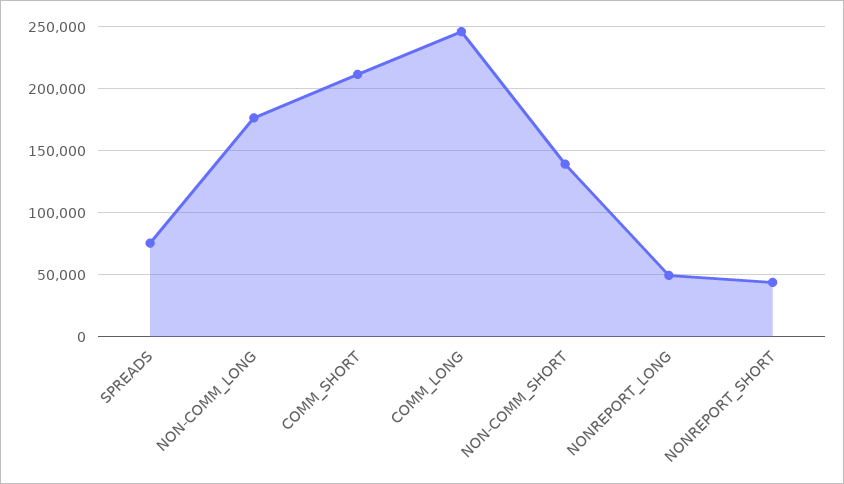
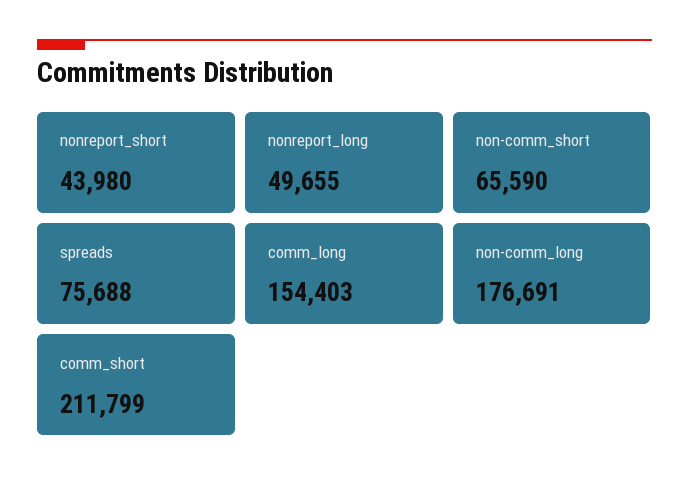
COMM_LONG: 245000 -> 154403
NON-COMM_SHORT: 140000 -> 65590

